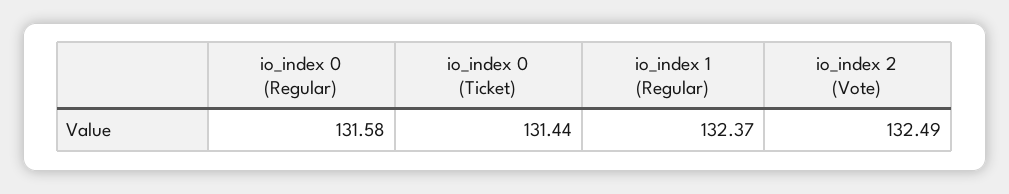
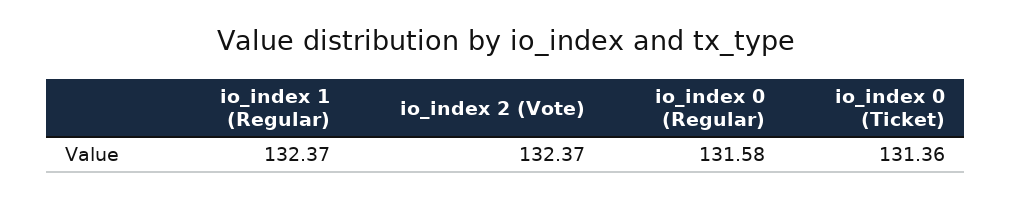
io_index 0 (Ticket): 131.44 -> 131.36
io_index 2 (Vote): 132.49 -> 132.37

